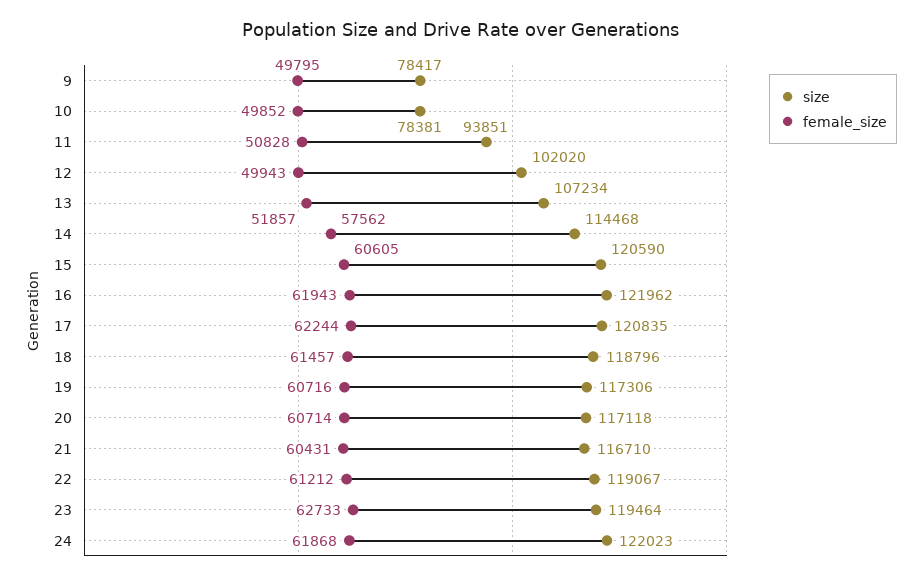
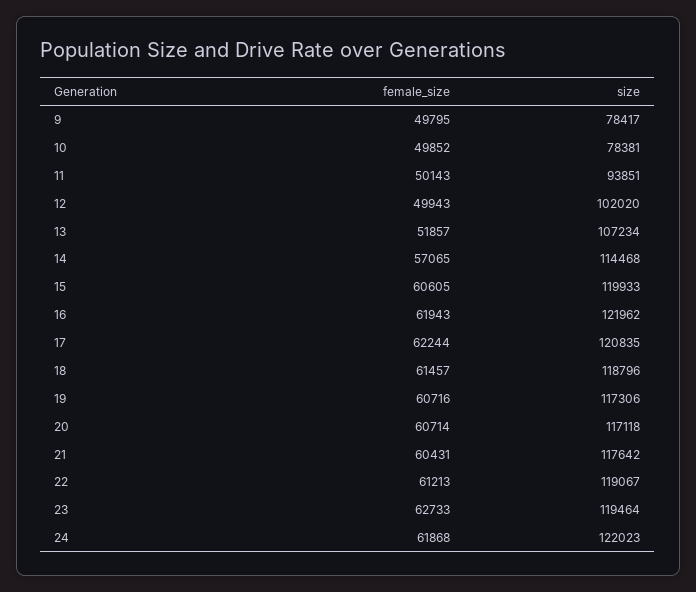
female_size, 11: 50828 -> 50143
female_size, 14: 57562 -> 57065
size, 15: 120590 -> 119933
size, 21: 116710 -> 117642
female_size, 22: 61212 -> 61213

